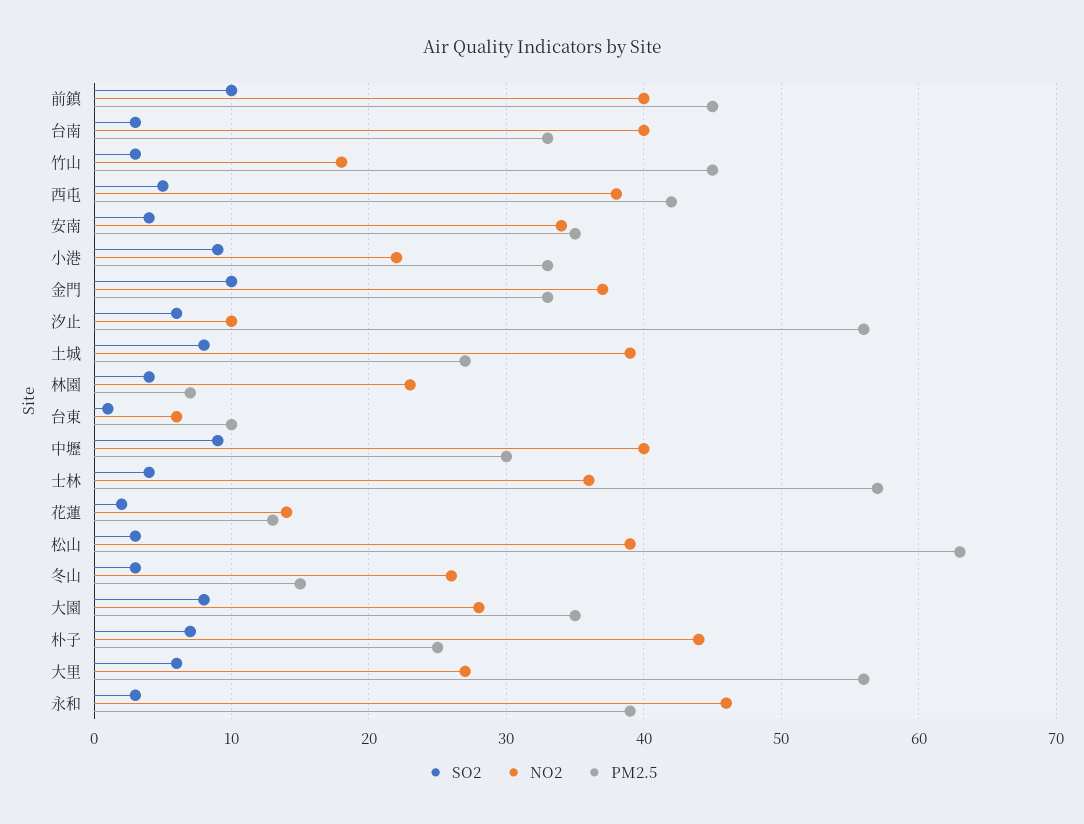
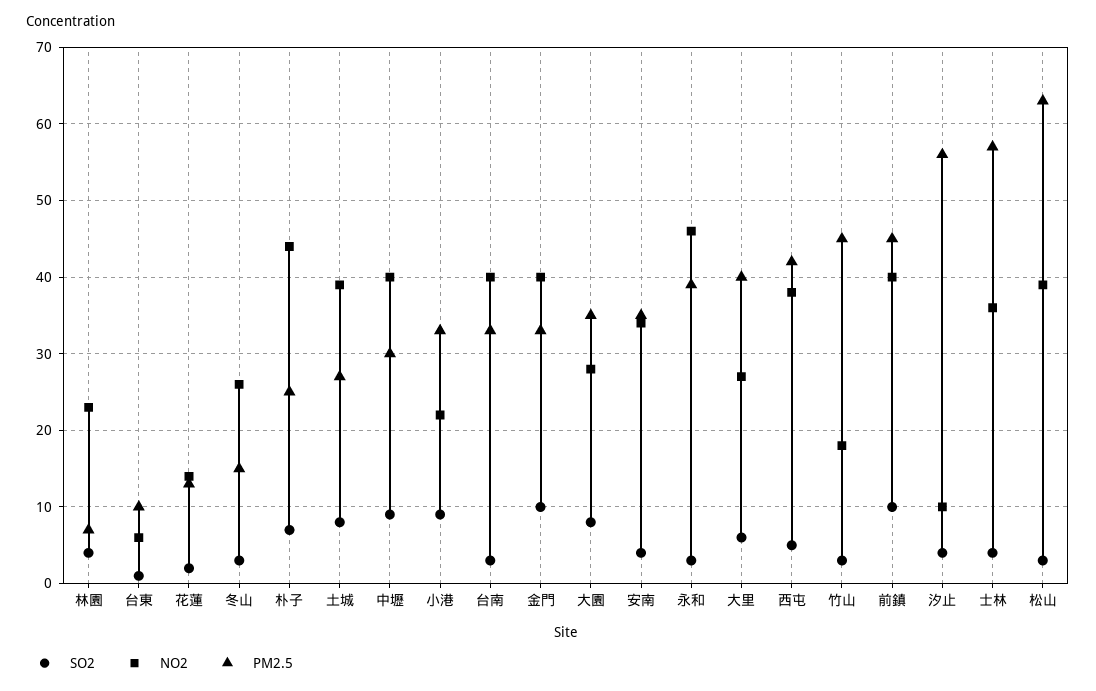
NO2, 金門: 37 -> 40
SO2, 汐止: 6 -> 4
PM2.5, 大里: 56 -> 40

